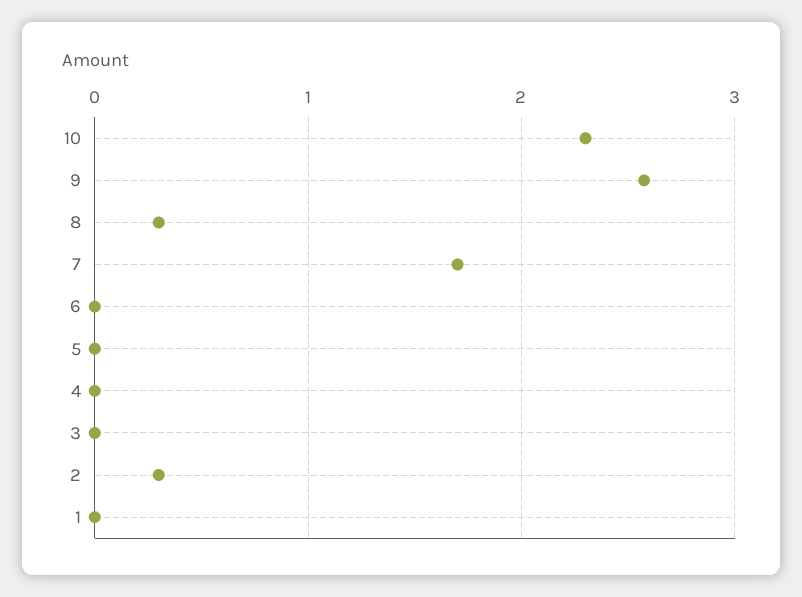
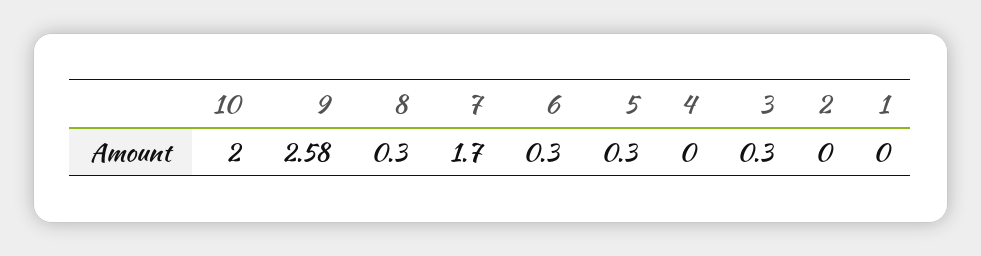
10: 2.3 -> 2
6: 0 -> 0.3
5: 0 -> 0.3
3: 0 -> 0.3
2: 0.3 -> 0

